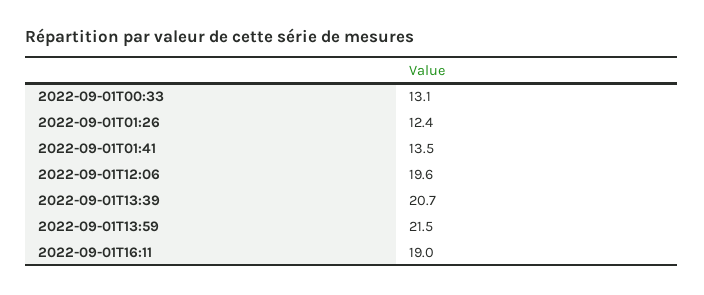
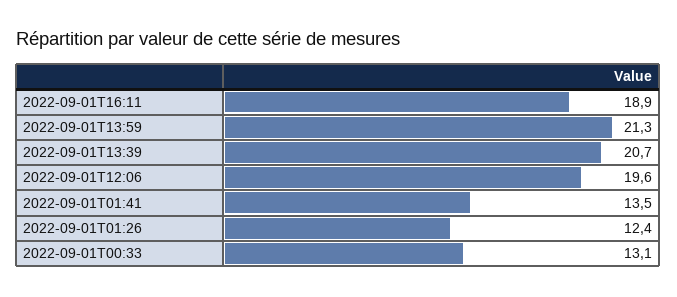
2022-09-01T13:59: 21.5 -> 21.3
2022-09-01T16:11: 19 -> 18.9

